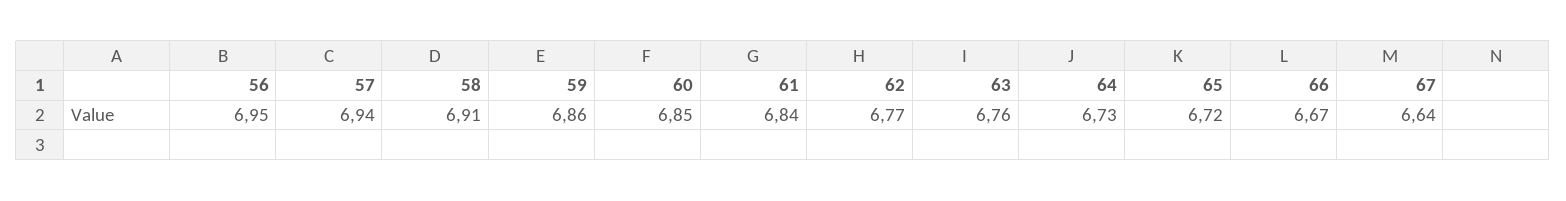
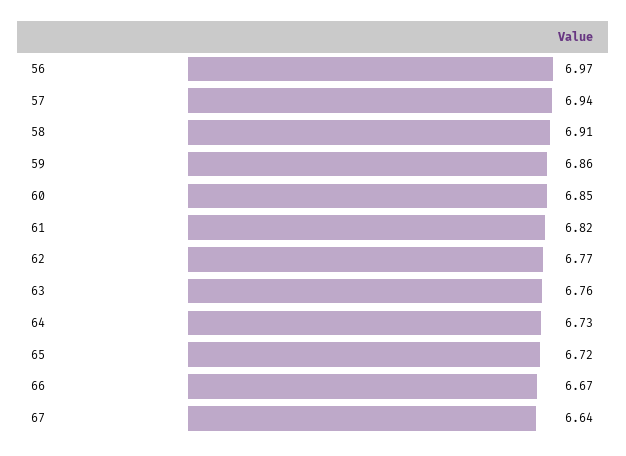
56: 6.95 -> 6.97
61: 6.84 -> 6.82

